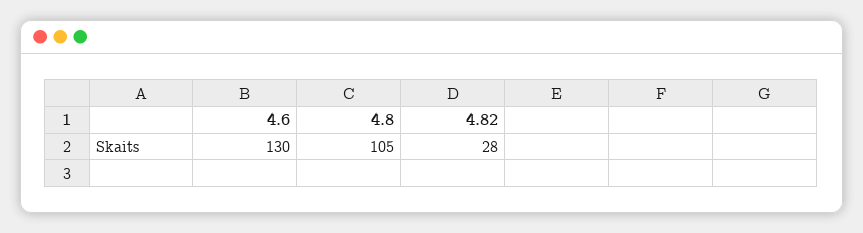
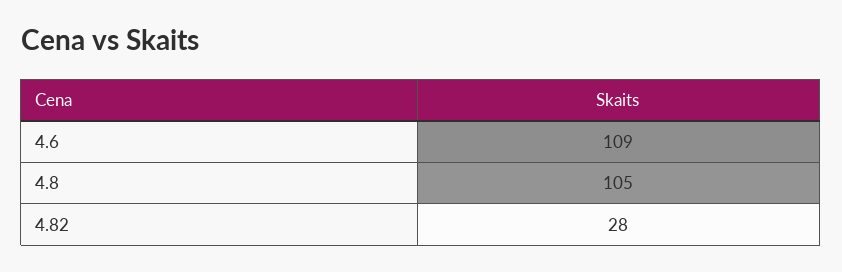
4.6: 130 -> 109

